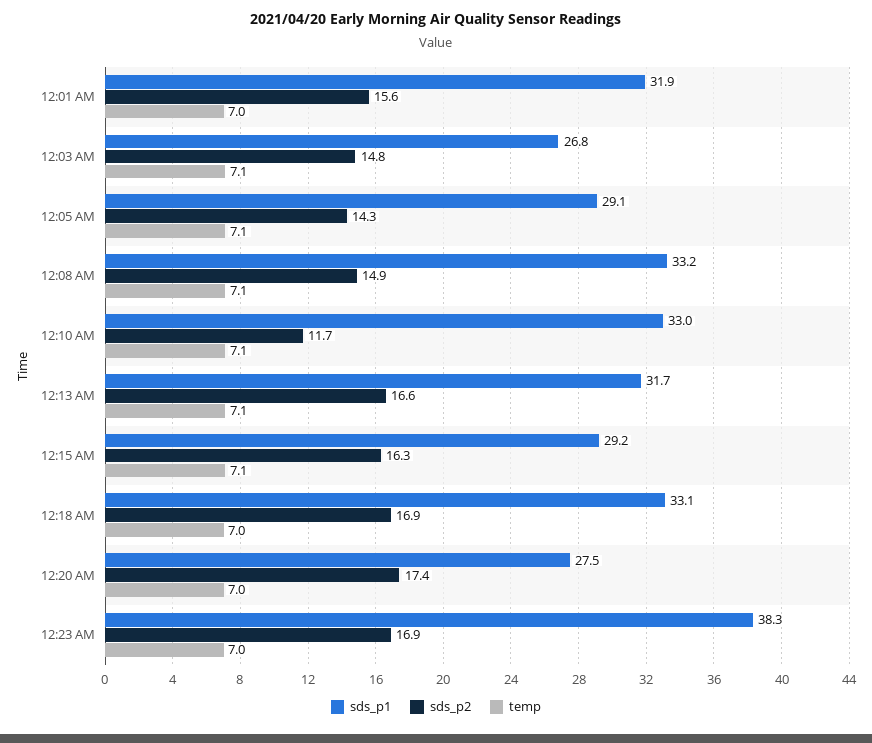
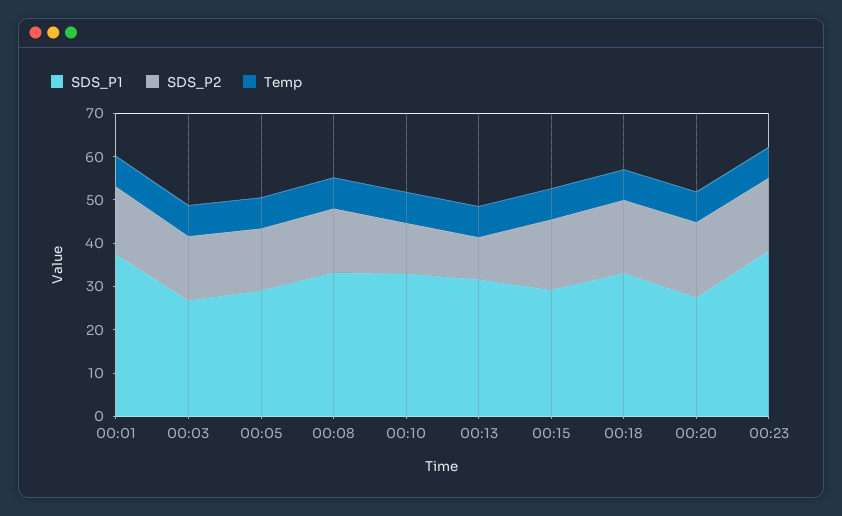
sds_p1, 12:01 AM: 31.9 -> 38
sds_p2, 12:13 AM: 16.6 -> 10

